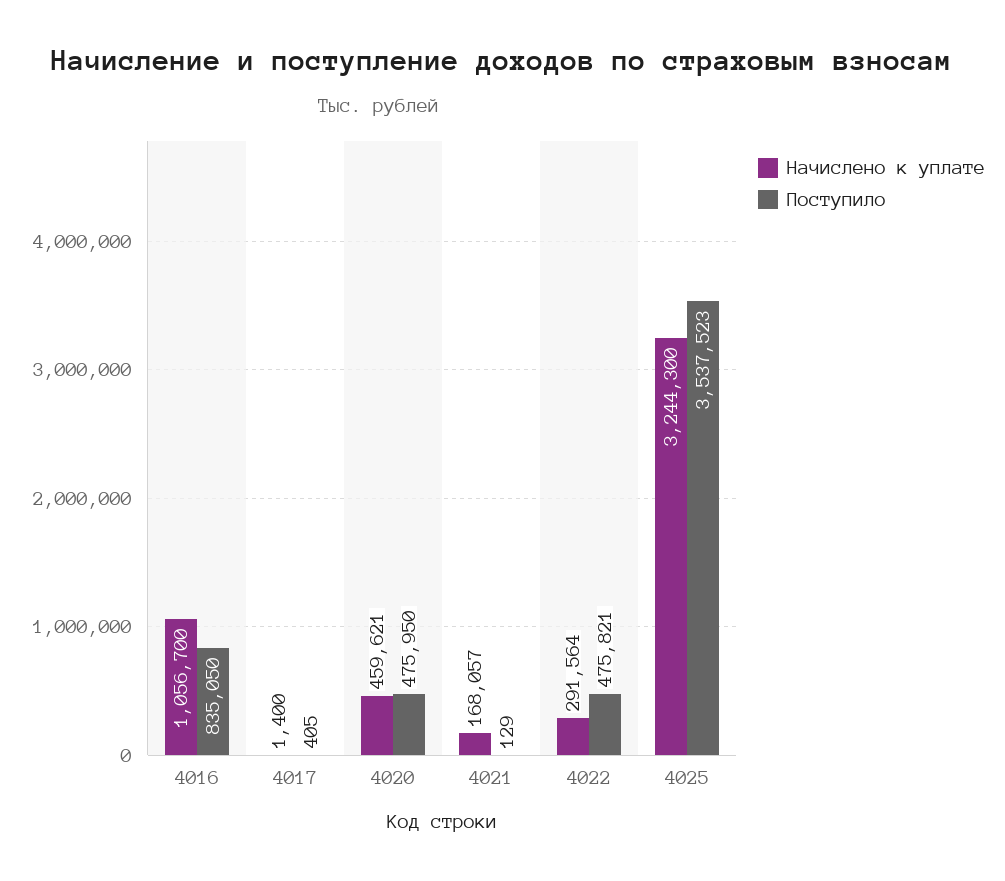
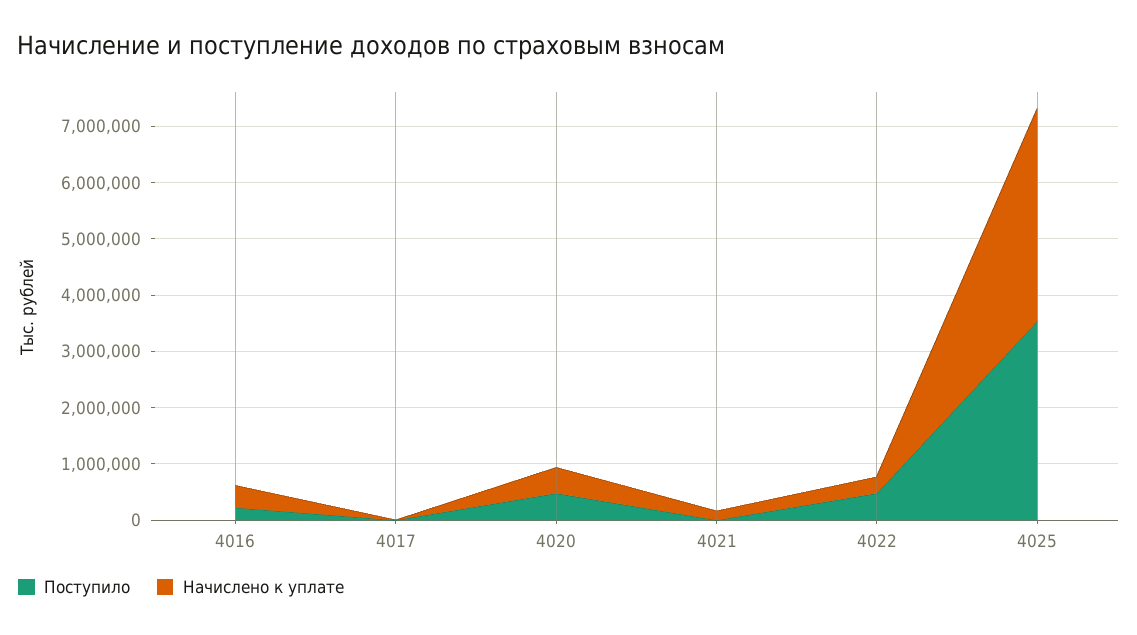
Начислено к уплате, 4016: 1056700 -> 400000
Поступило, 4016: 835050 -> 200000
Начислено к уплате, 4025: 3244300 -> 3800000

